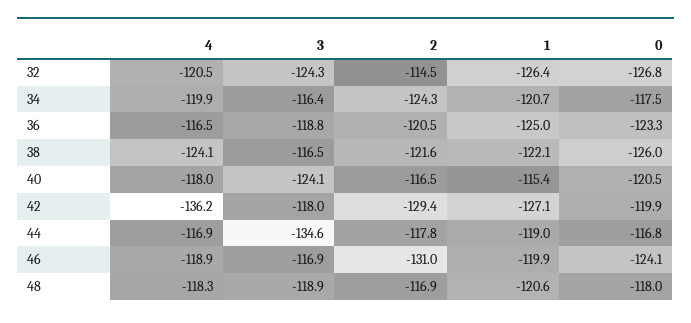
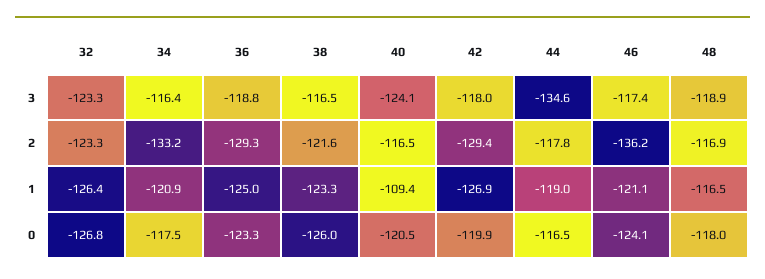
4, 32: -120.5 -> none
3, 32: -124.3 -> -123.3
2, 32: -114.5 -> -123.3
4, 34: -119.9 -> none
2, 34: -124.3 -> -133.2
1, 34: -120.7 -> -120.9
4, 36: -116.5 -> none
2, 36: -120.5 -> -129.3
4, 38: -124.1 -> none
1, 38: -122.1 -> -123.3
4, 40: -118 -> none
1, 40: -115.4 -> -109.4
4, 42: -136.2 -> none
1, 42: -127.1 -> -126.9
4, 44: -116.9 -> none
0, 44: -116.8 -> -116.5
4, 46: -118.9 -> none
3, 46: -116.9 -> -117.4
2, 46: -131 -> -136.2
1, 46: -119.9 -> -121.1
4, 48: -118.3 -> none
1, 48: -120.6 -> -116.5

